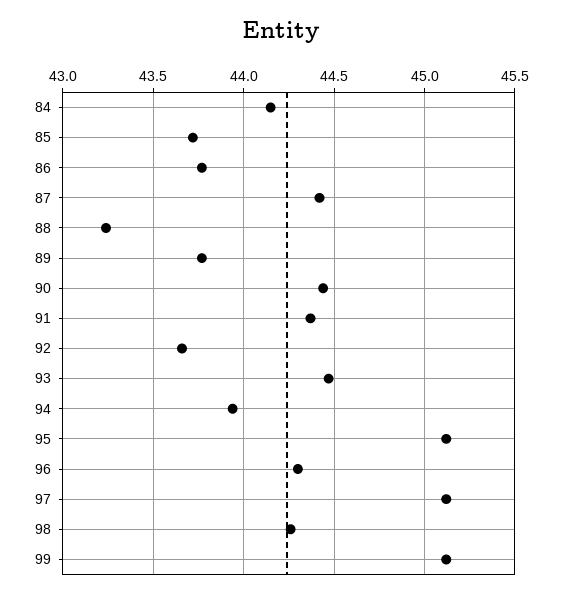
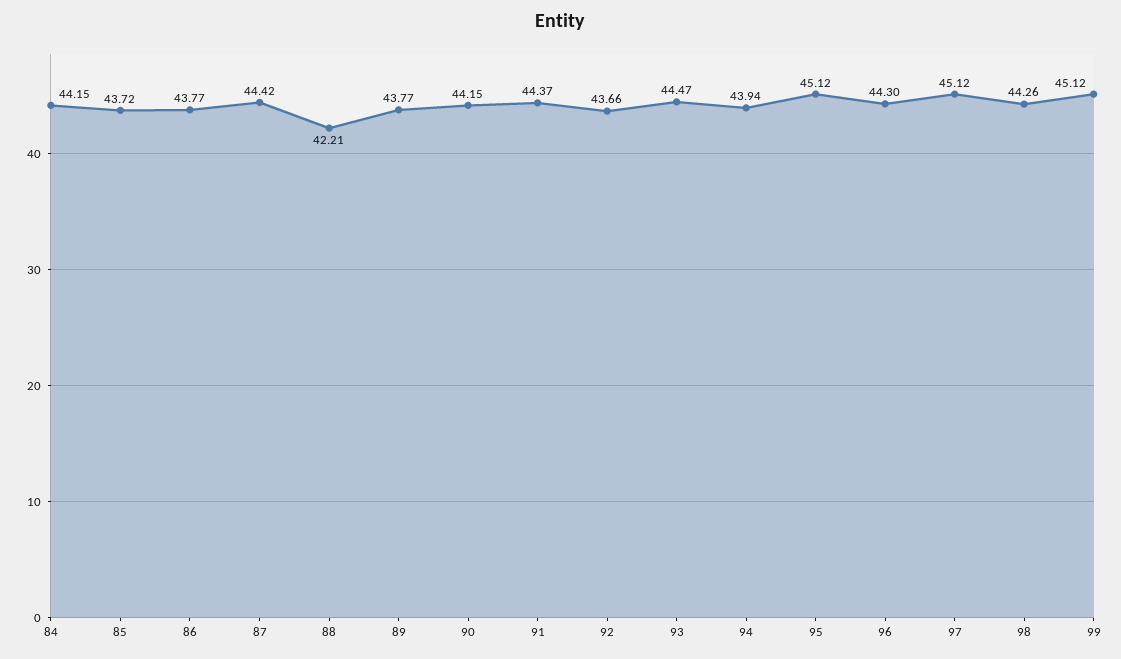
88: 43.25 -> 42.21
90: 44.45 -> 44.15

